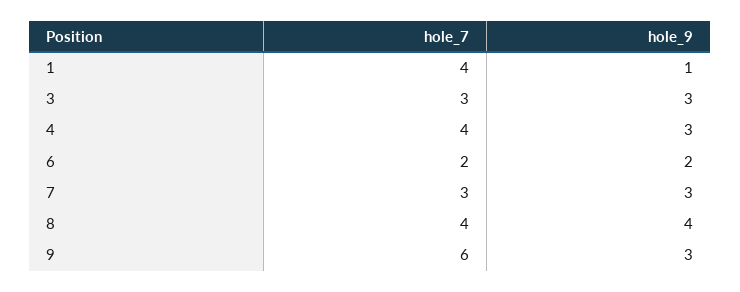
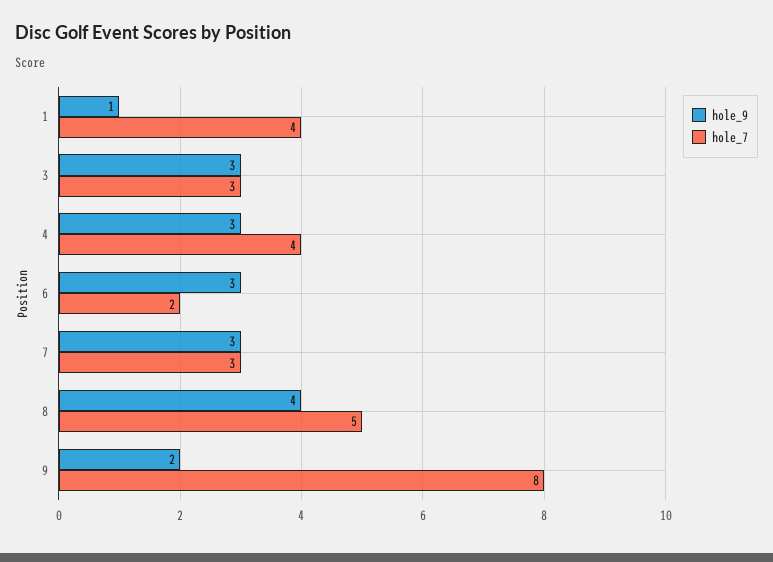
hole_9, 6: 2 -> 3
hole_7, 8: 4 -> 5
hole_7, 9: 6 -> 8
hole_9, 9: 3 -> 2

